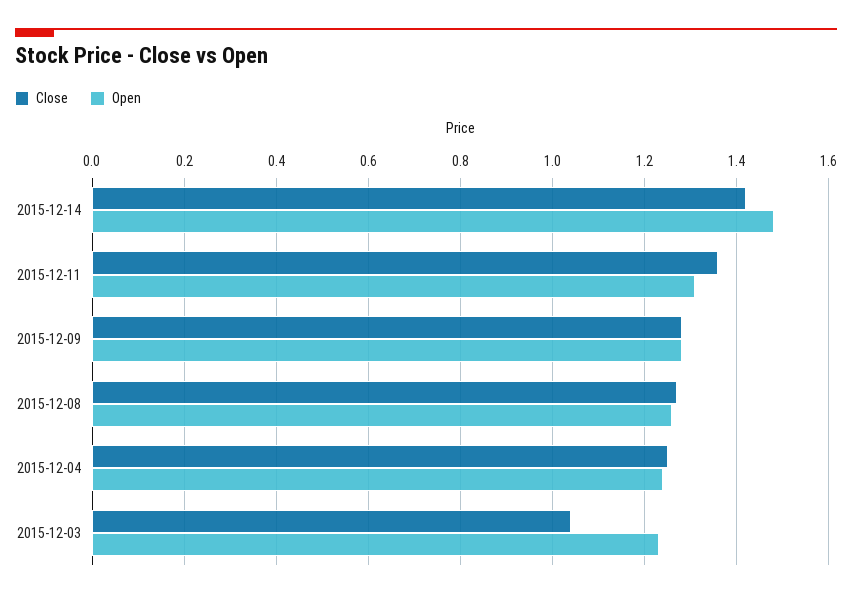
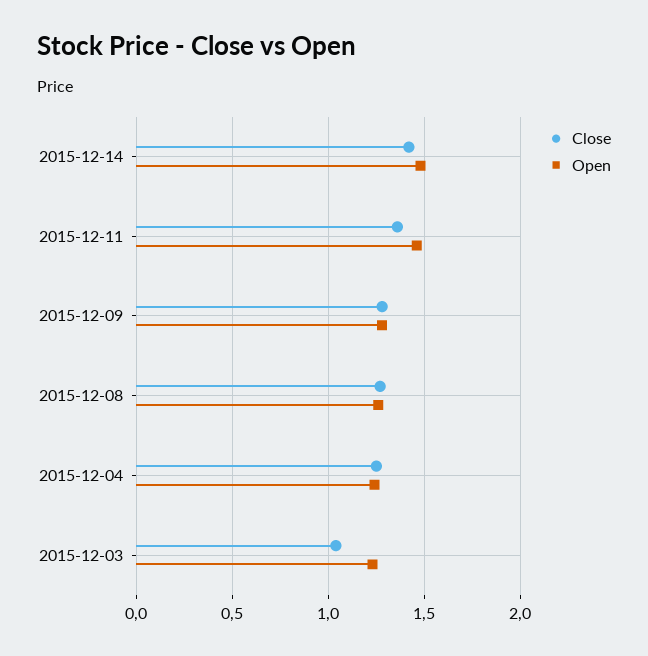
Open, 2015-12-11: 1.3 -> 1.45

